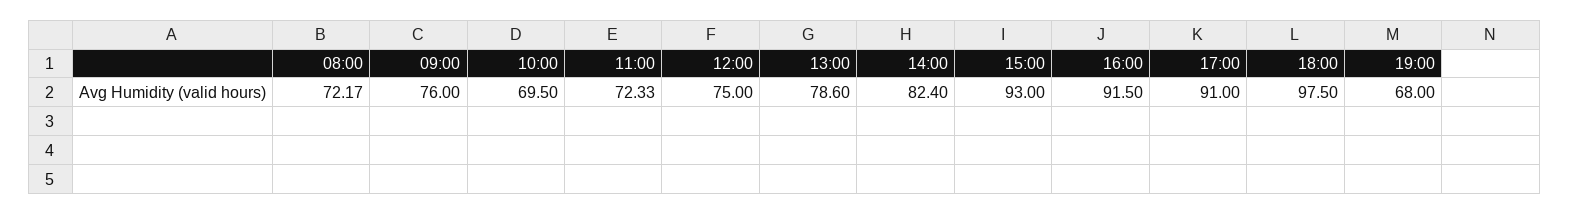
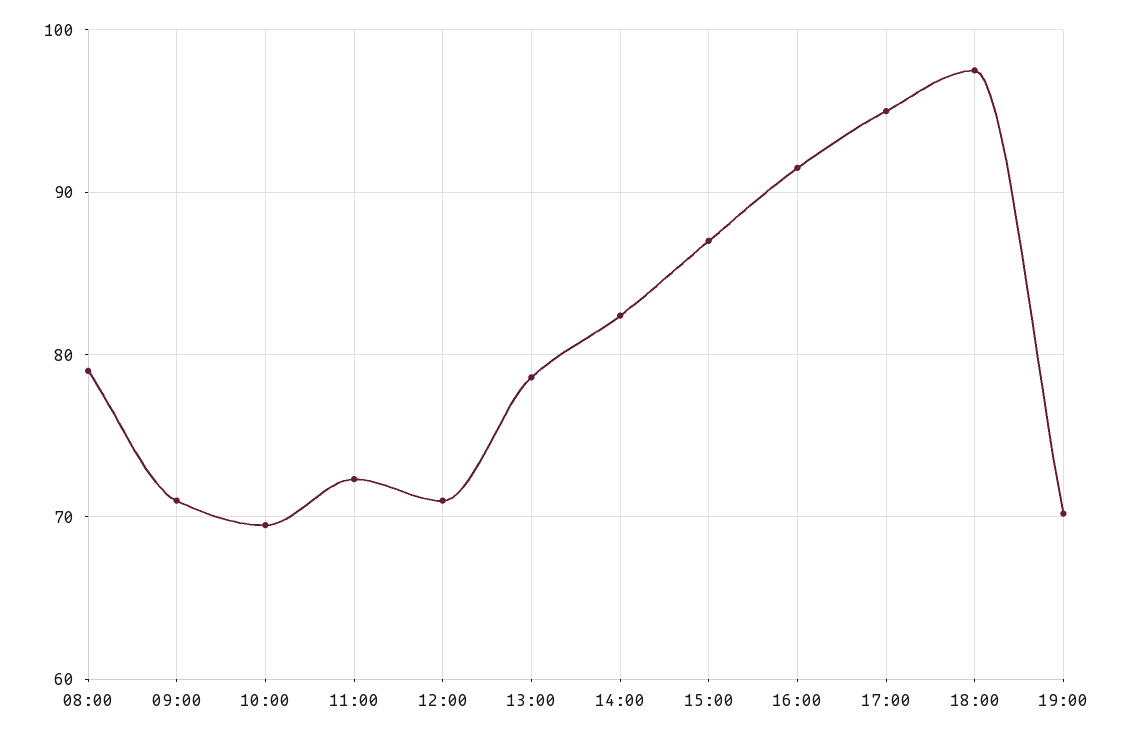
08:00: 72.17 -> 79
09:00: 76 -> 71
12:00: 75 -> 71
15:00: 93 -> 87
17:00: 91 -> 95
19:00: 68 -> 70

